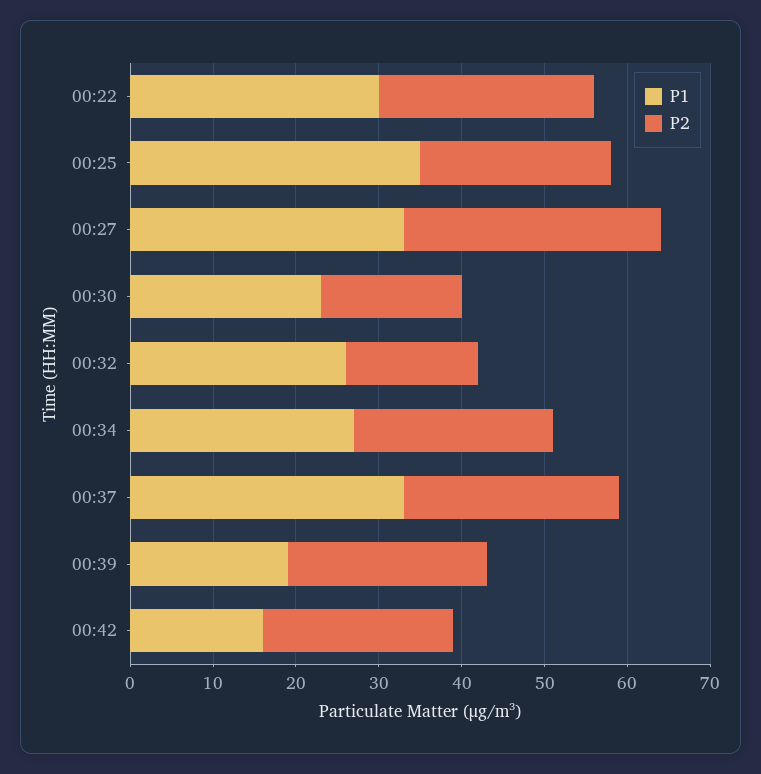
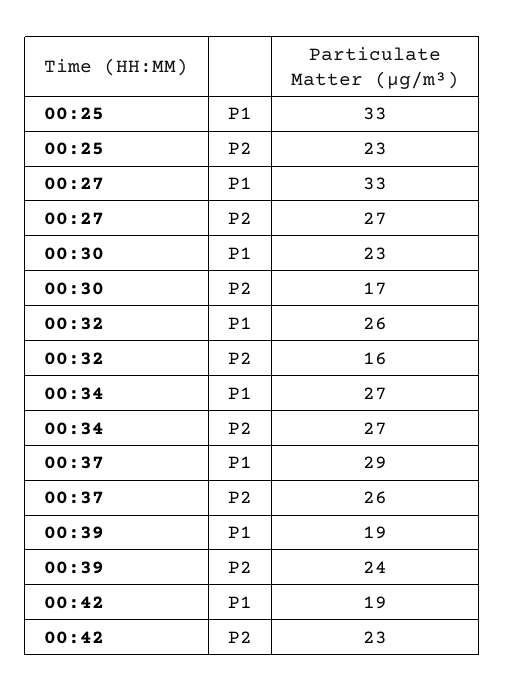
P1, 00:22: 30 -> none
P2, 00:22: 26 -> none
P1, 00:25: 35 -> 33
P2, 00:27: 31 -> 27
P2, 00:34: 24 -> 27
P1, 00:37: 33 -> 29
P1, 00:42: 16 -> 19

